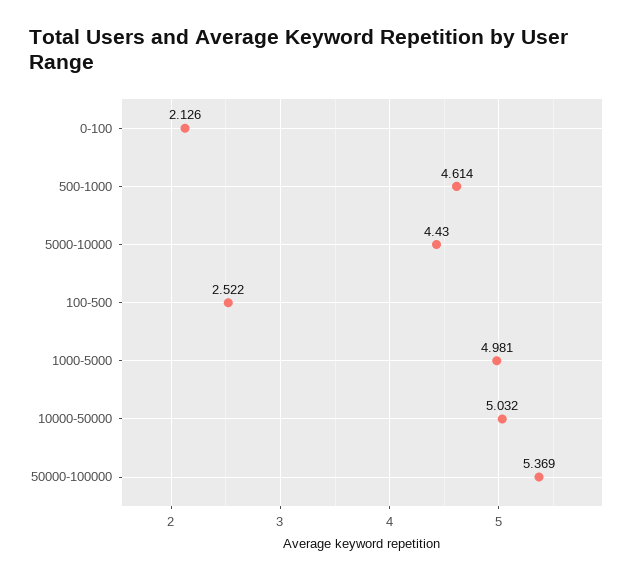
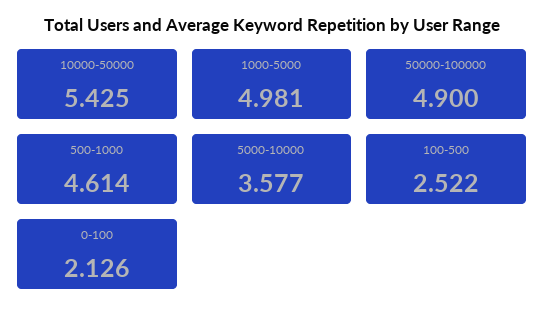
5000-10000: 4.43 -> 3.577
10000-50000: 5.032 -> 5.425
50000-100000: 5.369 -> 4.9

